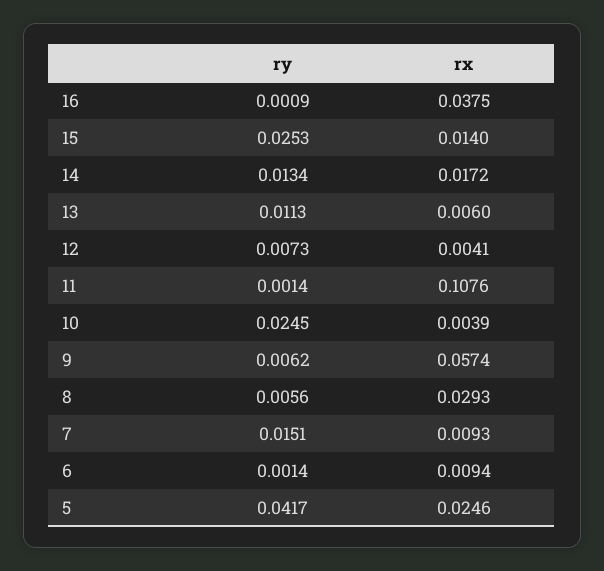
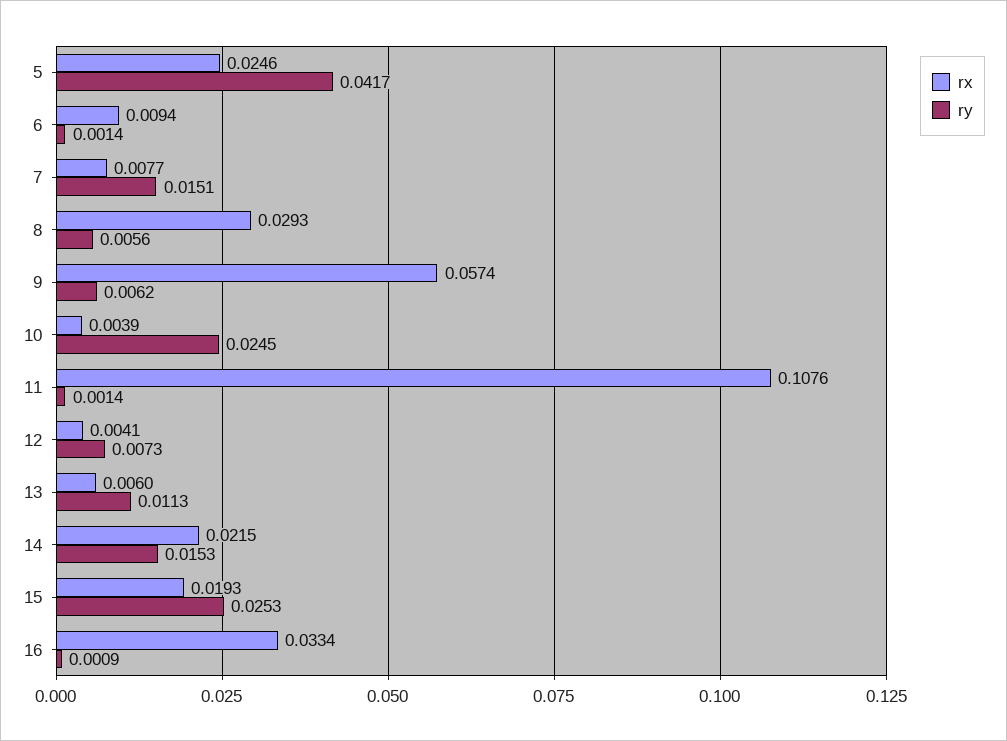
rx, 16: 0.0375 -> 0.0334
rx, 15: 0.014 -> 0.0193
ry, 14: 0.0134 -> 0.0153
rx, 14: 0.0172 -> 0.0215
rx, 7: 0.0093 -> 0.0077

